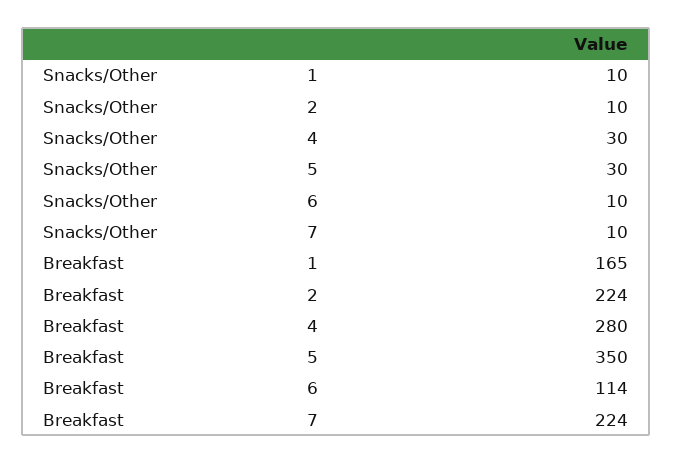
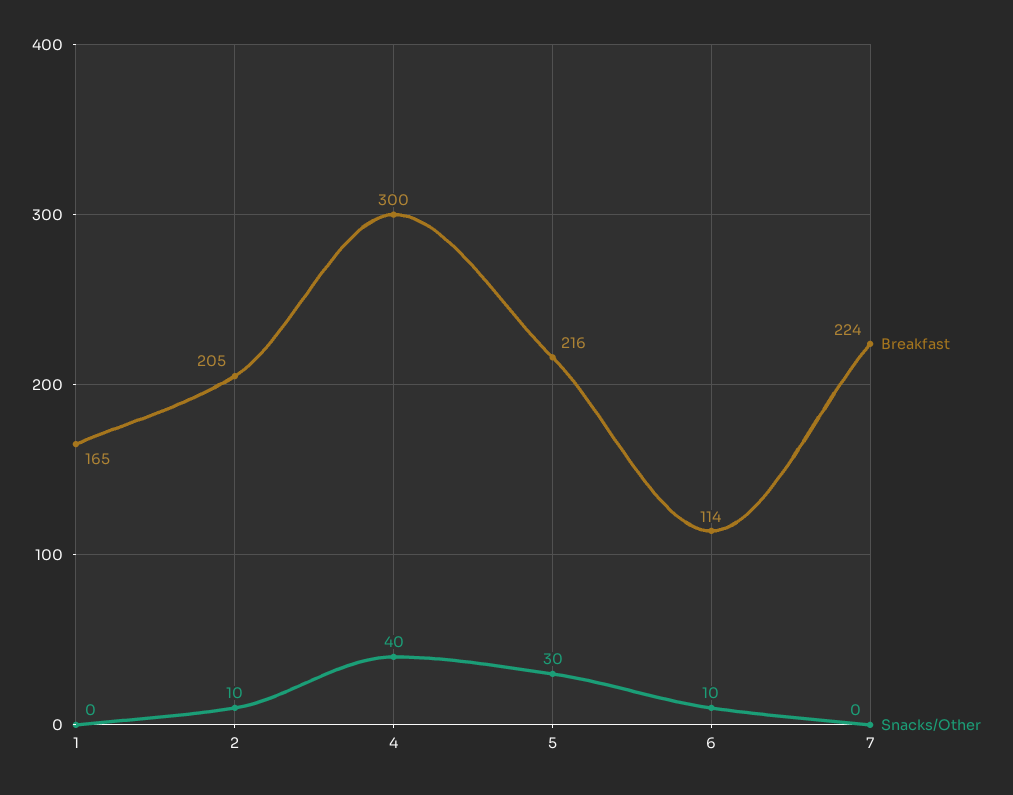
Snacks/Other, 1: 10 -> 0
Snacks/Other, 4: 30 -> 40
Snacks/Other, 7: 10 -> 0
Breakfast, 2: 224 -> 205
Breakfast, 4: 280 -> 300
Breakfast, 5: 350 -> 216

